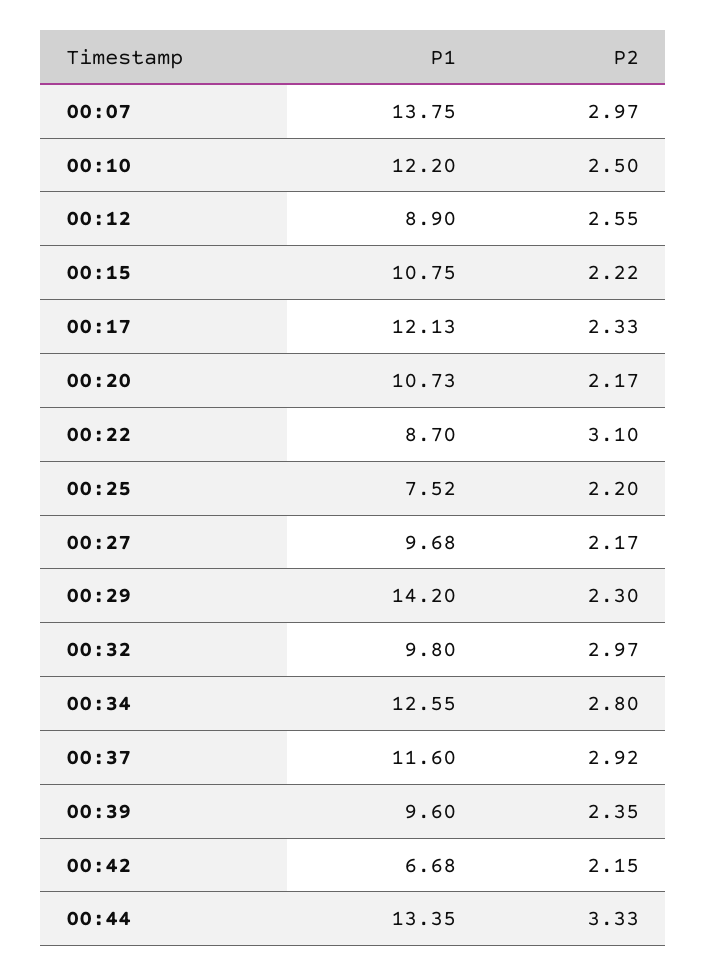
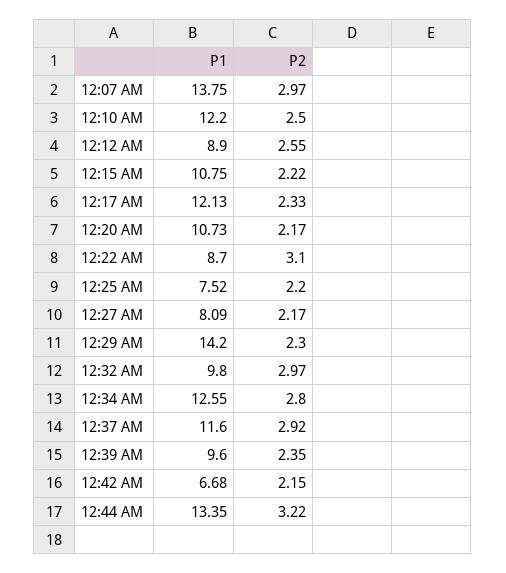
P1, 00:27: 9.68 -> 8.09
P2, 00:44: 3.33 -> 3.22

